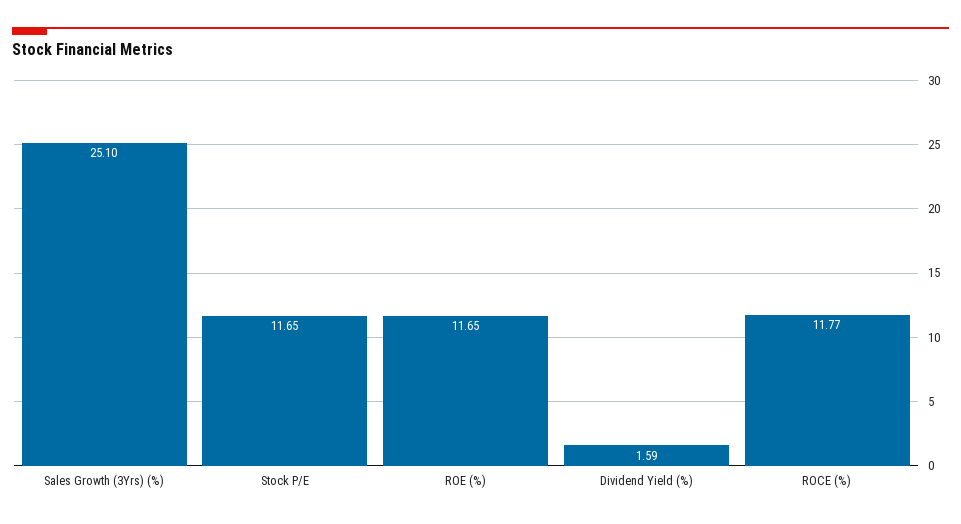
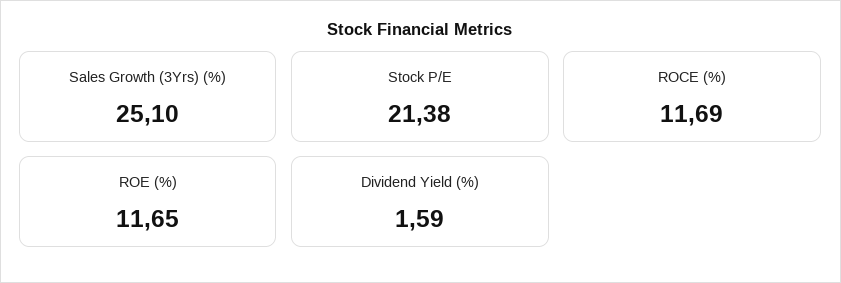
Stock P/E: 11.65 -> 21.38
ROCE (%): 11.77 -> 11.69

